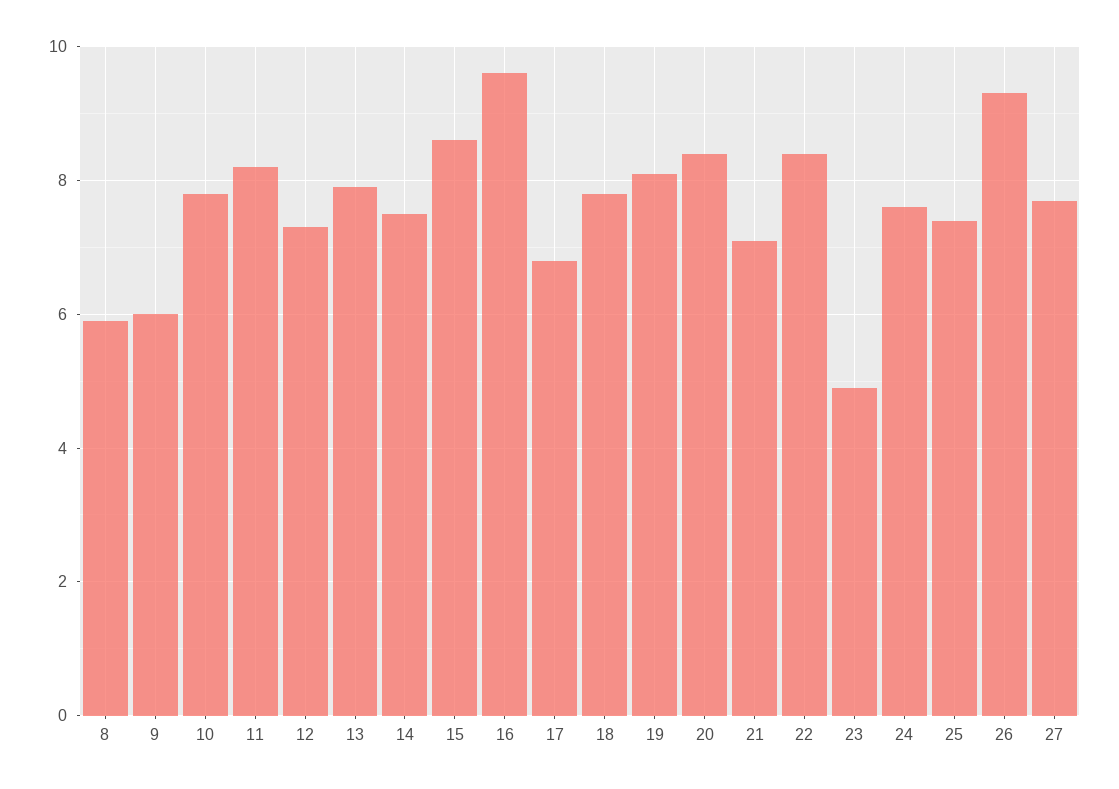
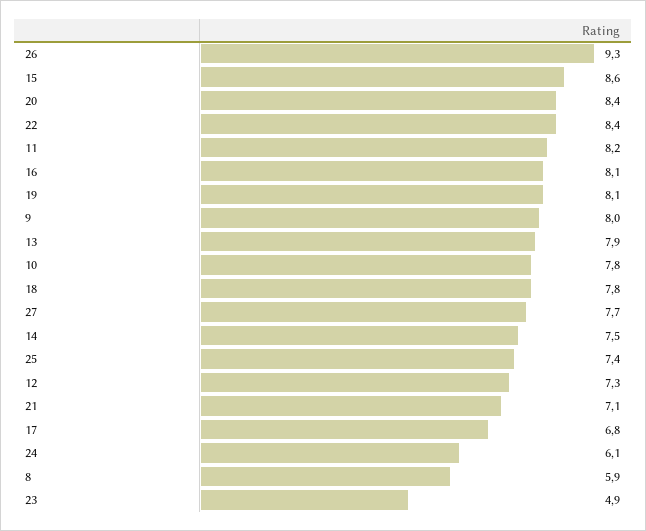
9: 6 -> 8
16: 9.5 -> 8.1
24: 7.5 -> 6.1

